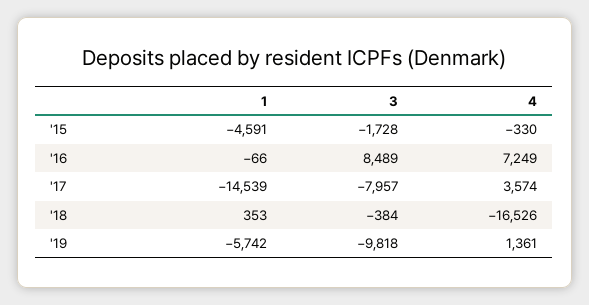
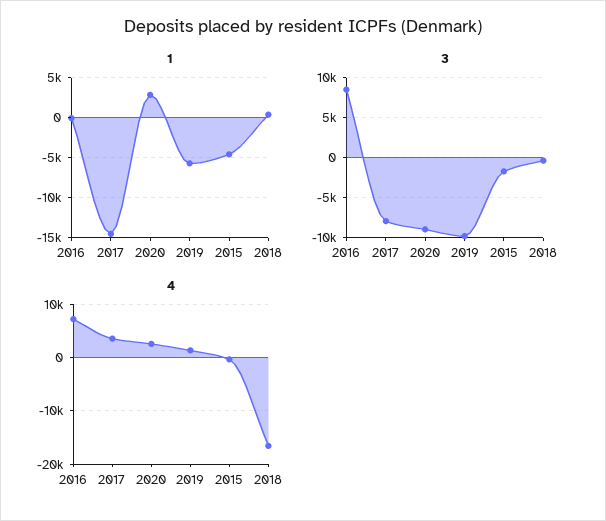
1, 2020: none -> 3000
3, 2020: none -> -9000
4, 2020: none -> 2000

